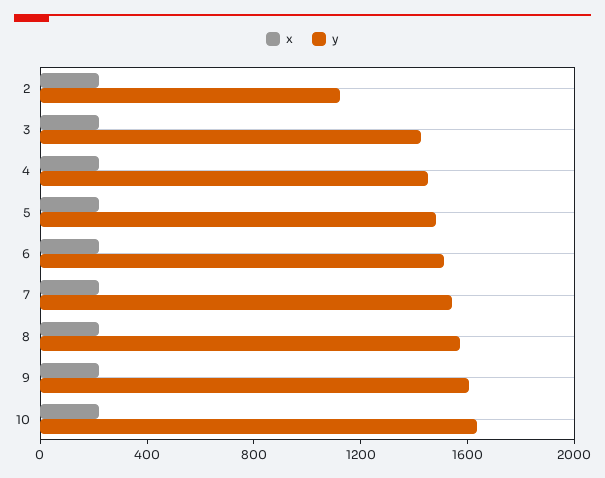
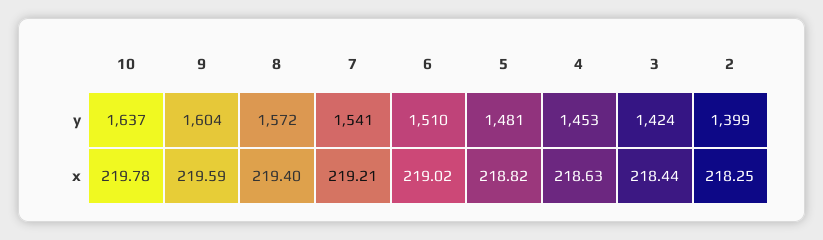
y, 2: 1100 -> 1399

